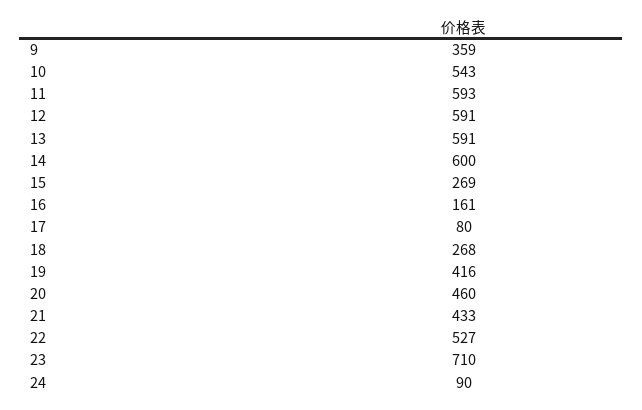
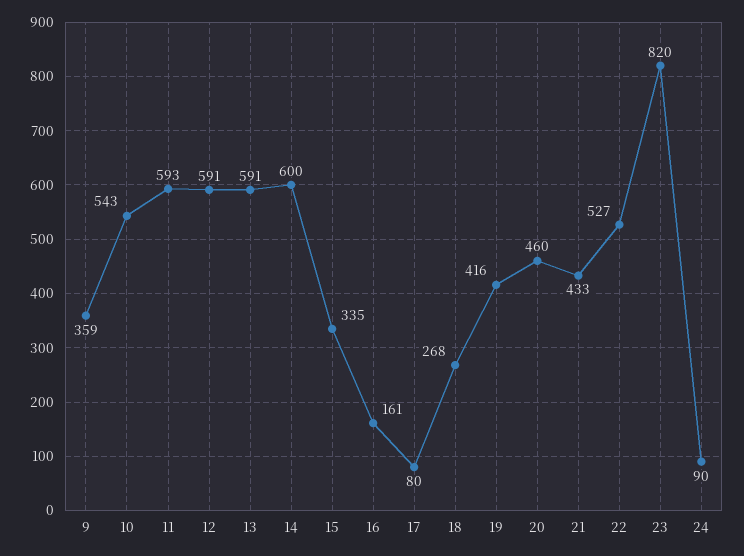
15: 269 -> 335
23: 710 -> 820

